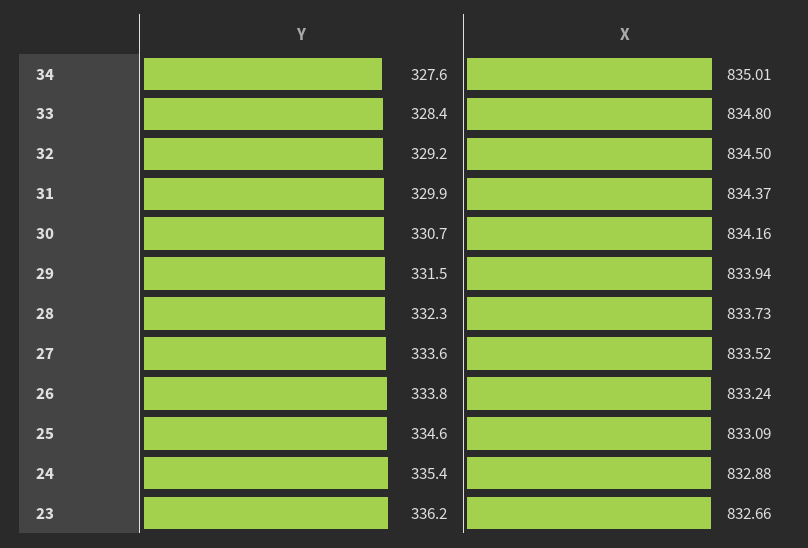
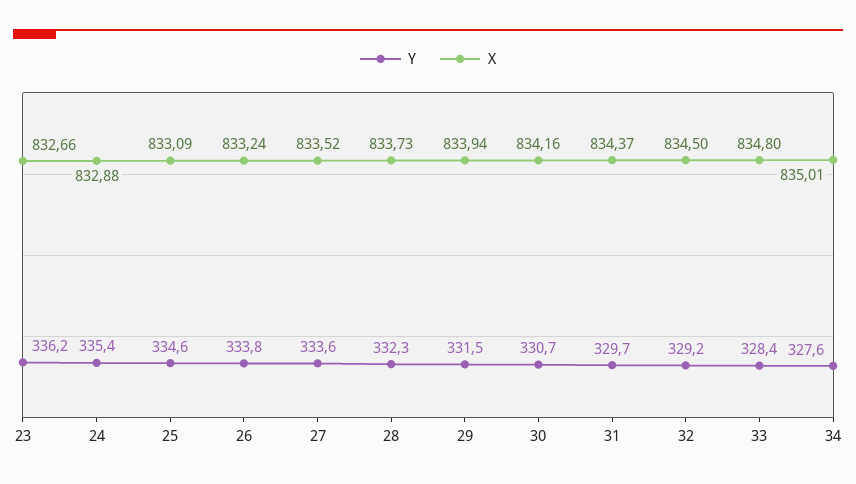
Y, 31: 329.9 -> 329.7

